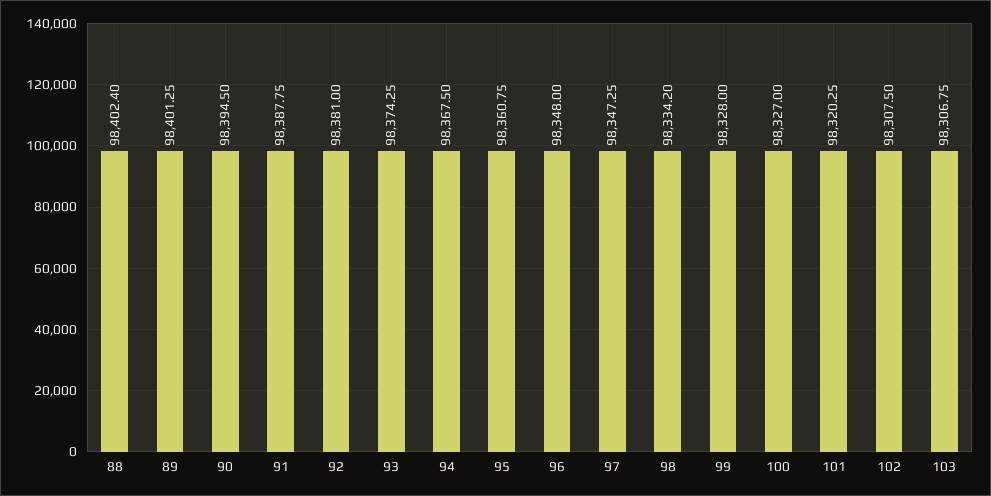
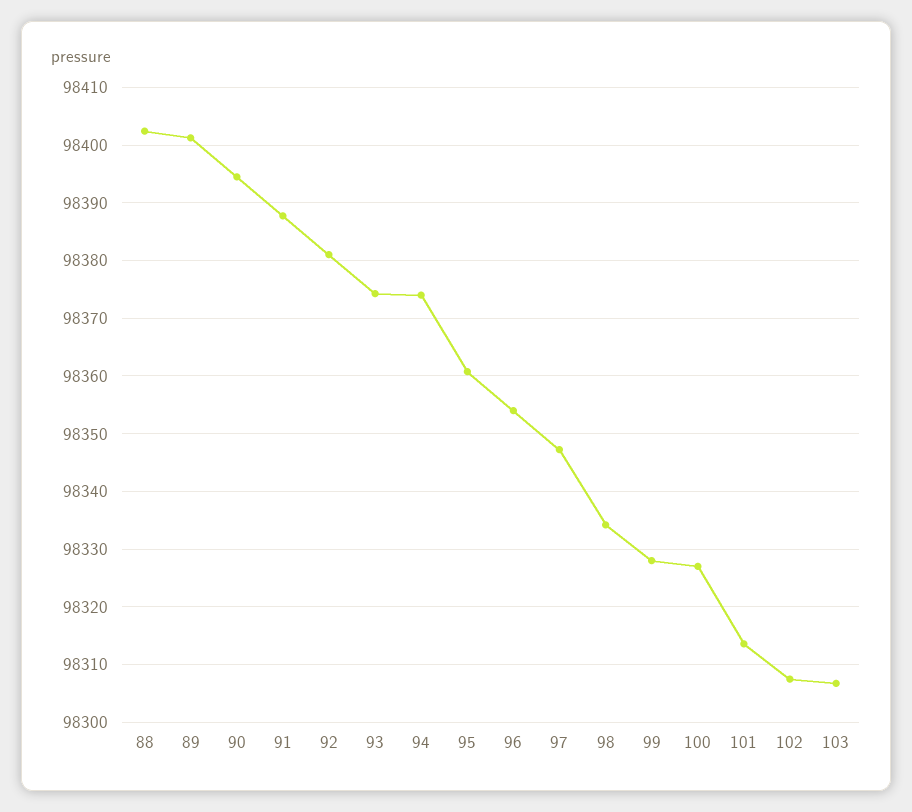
94: 98367.5 -> 98374
96: 98348 -> 98354
101: 98320.25 -> 98314

